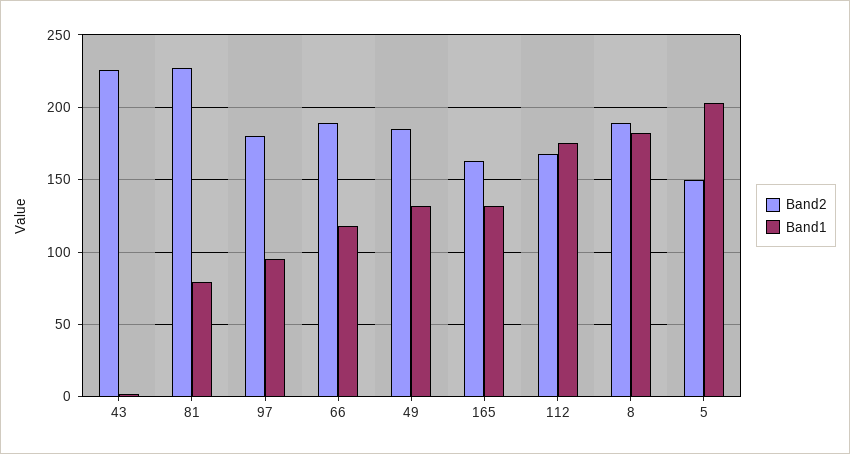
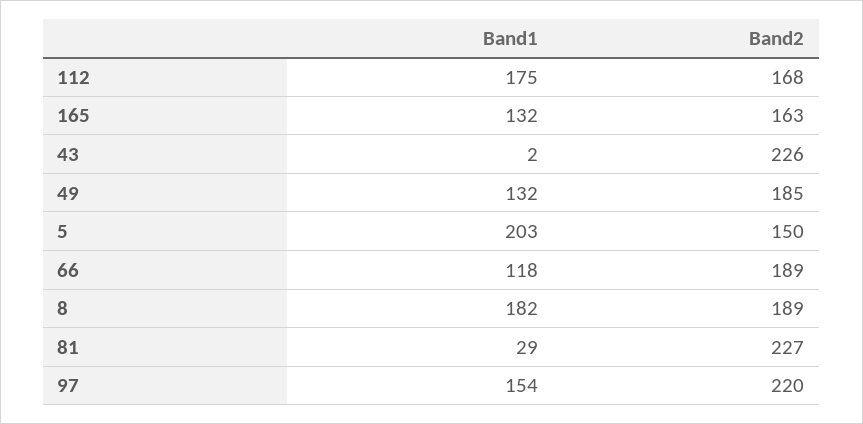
Band1, 81: 80 -> 29
Band2, 97: 180 -> 220
Band1, 97: 95 -> 154

